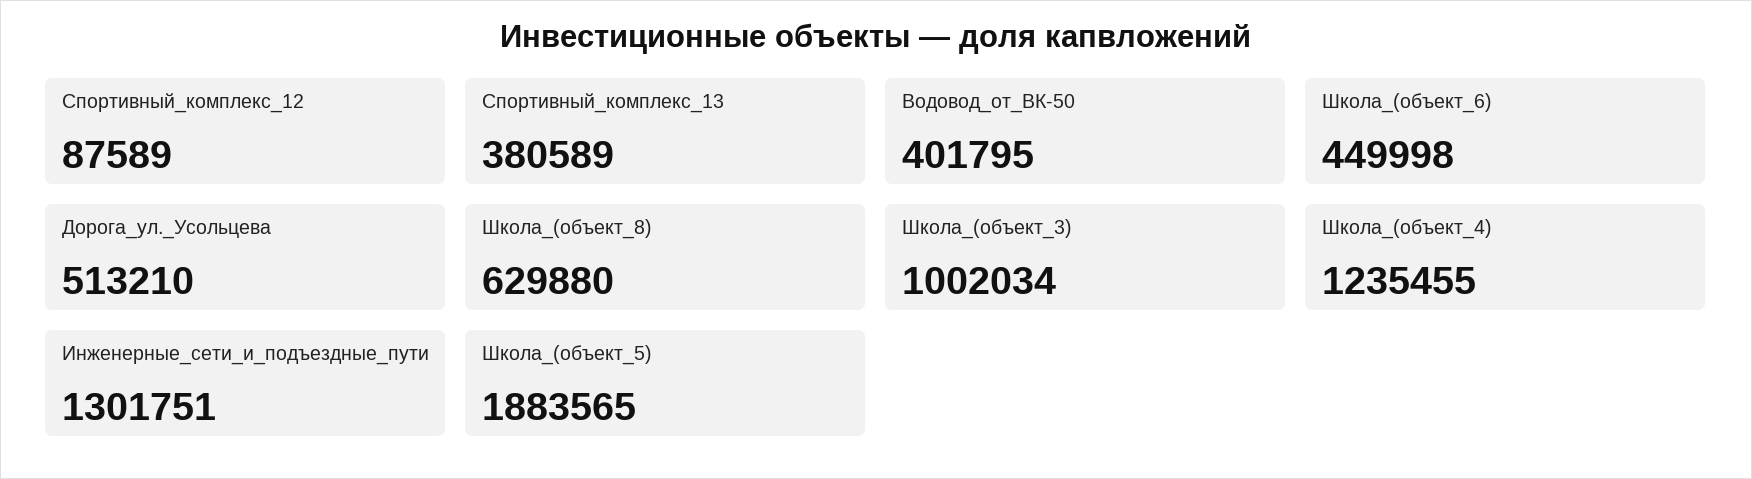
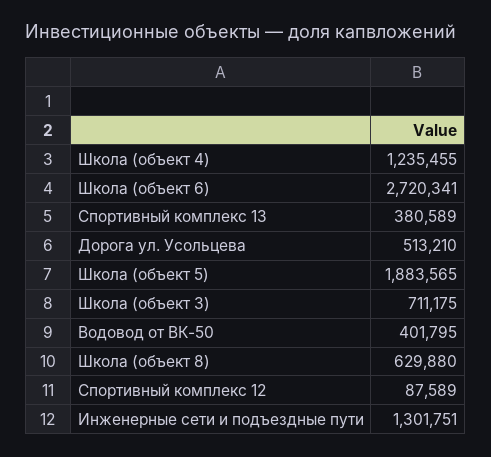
Школа_(объект_6): 449998 -> 2720341
Школа_(объект_3): 1002034 -> 711175

